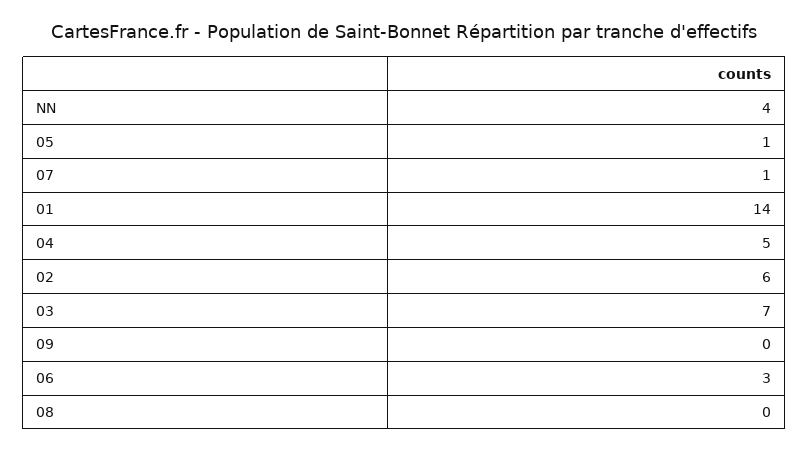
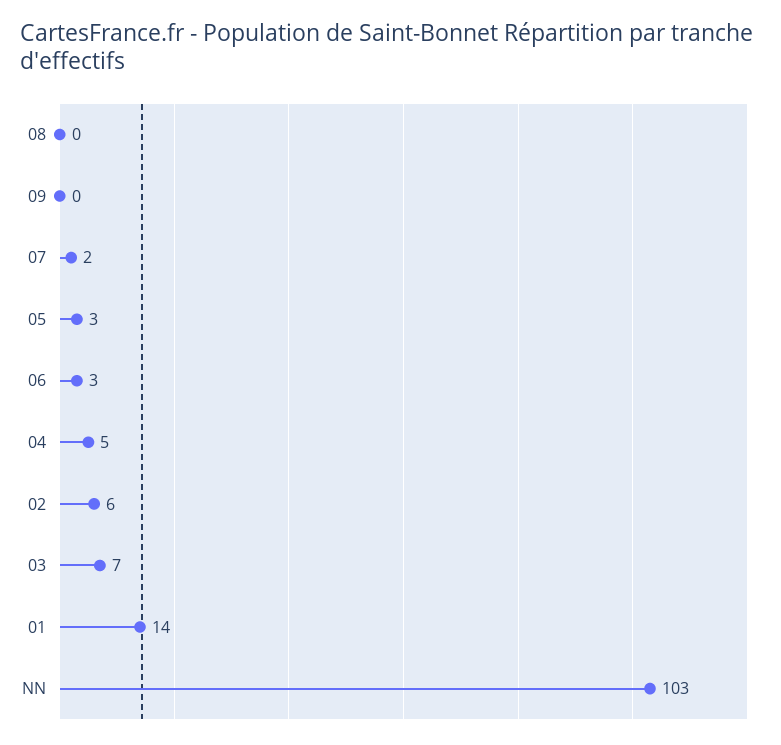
NN: 4 -> 103
05: 1 -> 3
07: 1 -> 2

